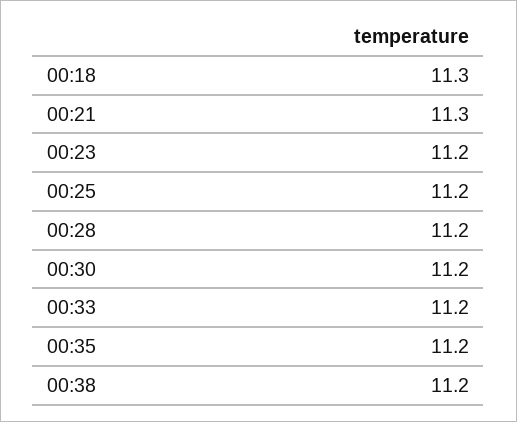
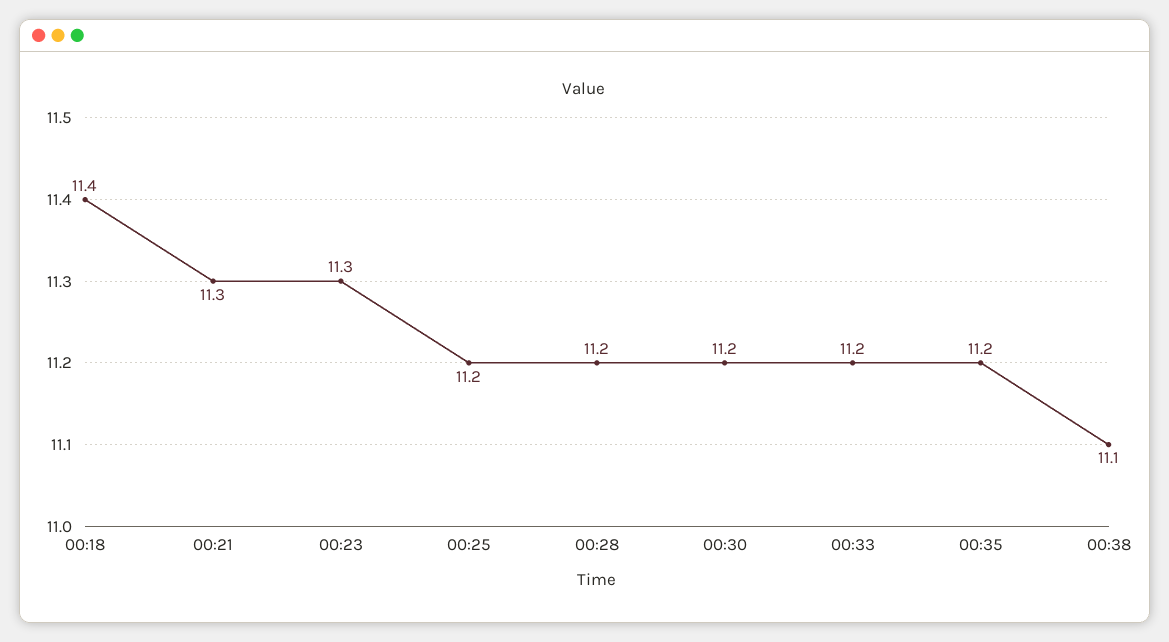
00:18: 11.3 -> 11.4
00:23: 11.2 -> 11.3
00:38: 11.2 -> 11.1

